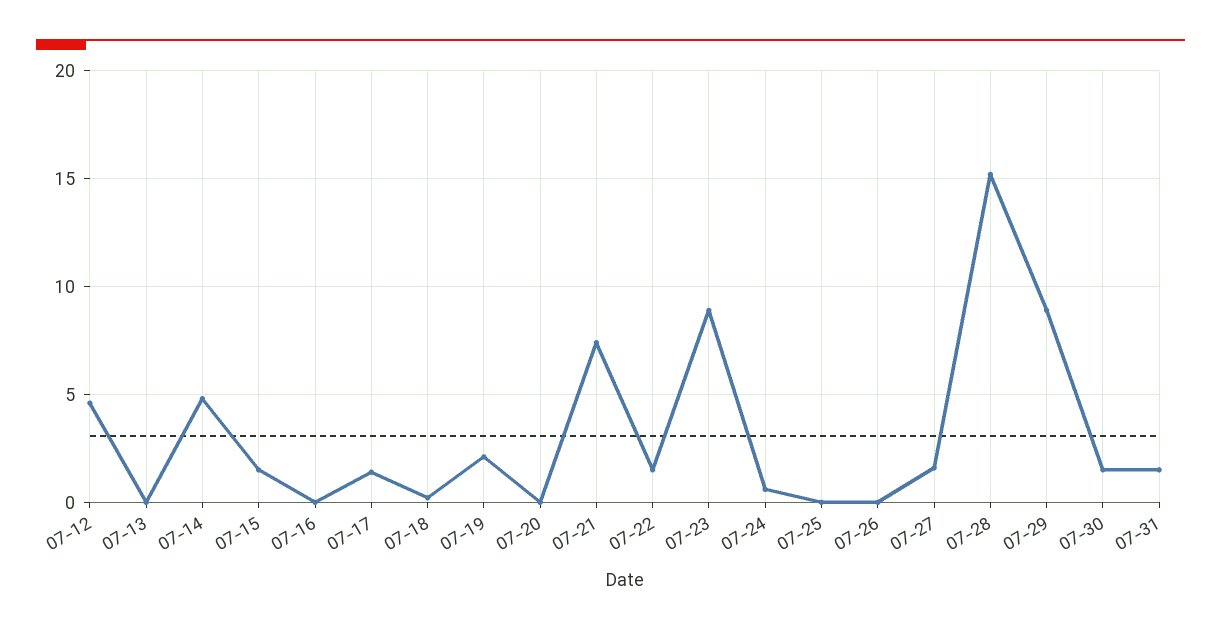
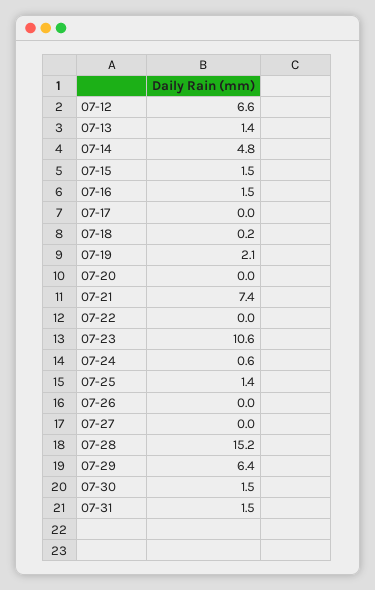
07-12: 4.5 -> 6.6
07-13: 0 -> 1.4
07-16: 0 -> 1.5
07-17: 1.5 -> 0
07-22: 1.5 -> 0
07-23: 9 -> 10.6
07-25: 0 -> 1.4
07-27: 1.5 -> 0
07-29: 9 -> 6.4

